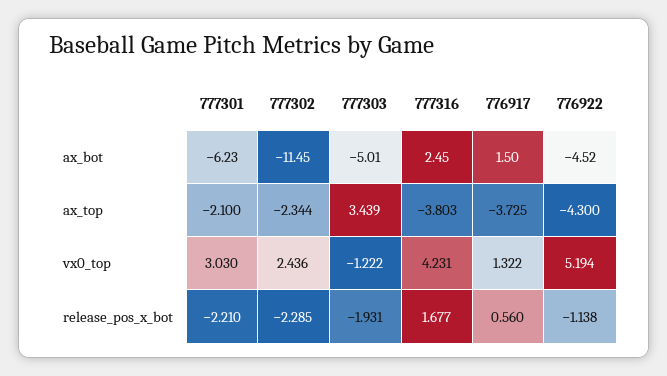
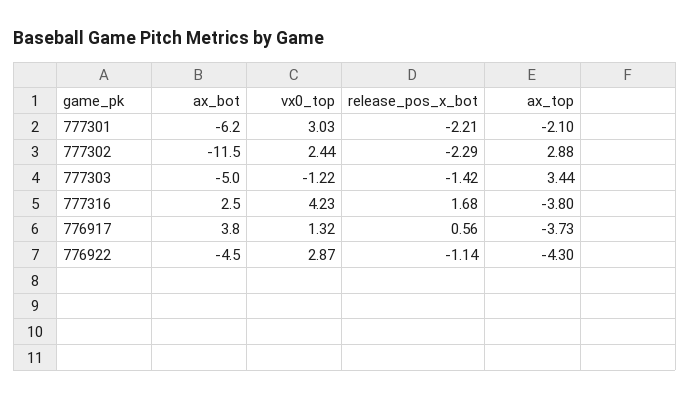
776917, ax_bot: 1.5 -> 3.8
777302, ax_top: -2.344 -> 2.88
776922, vx0_top: 5.194 -> 2.87
777303, release_pos_x_bot: -1.931 -> -1.42

